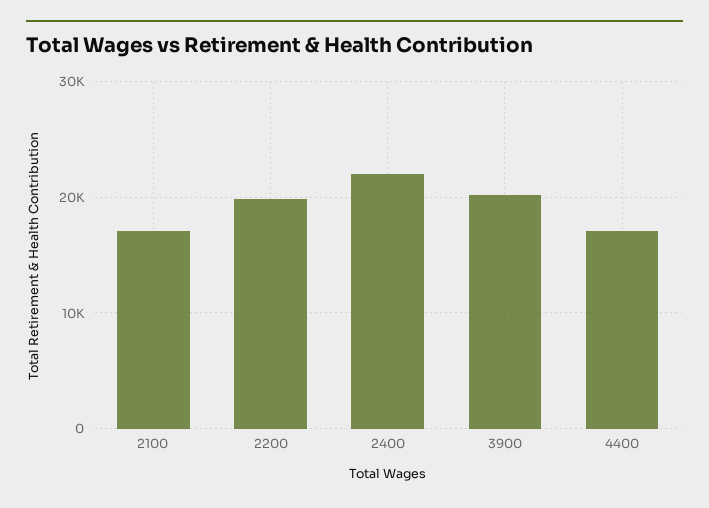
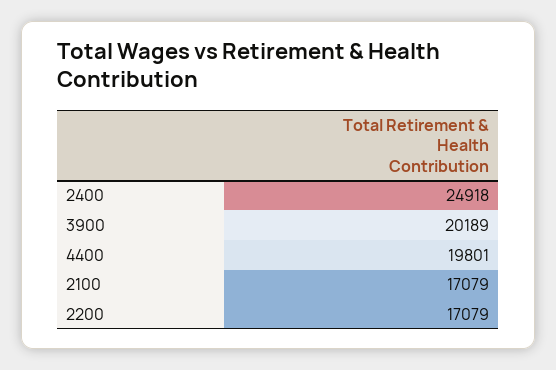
2200: 20000 -> 17079
2400: 22000 -> 24918
4400: 17000 -> 19801

